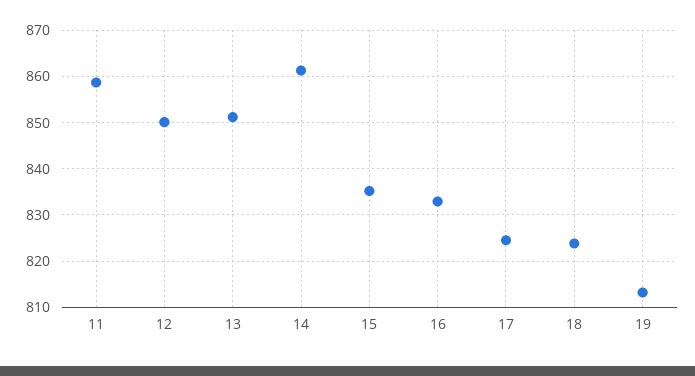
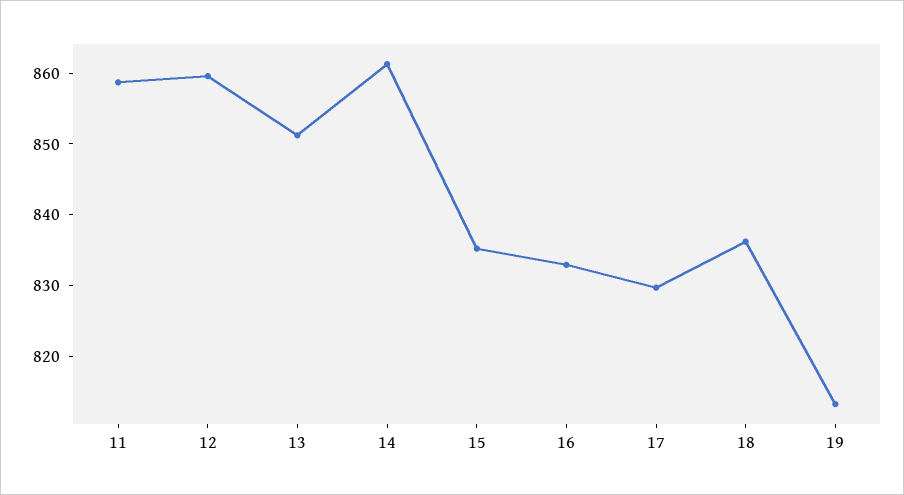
12: 850 -> 860
17: 824 -> 830
18: 824 -> 836

